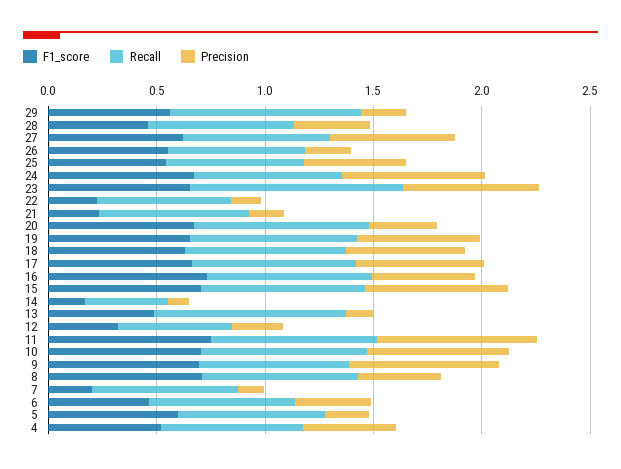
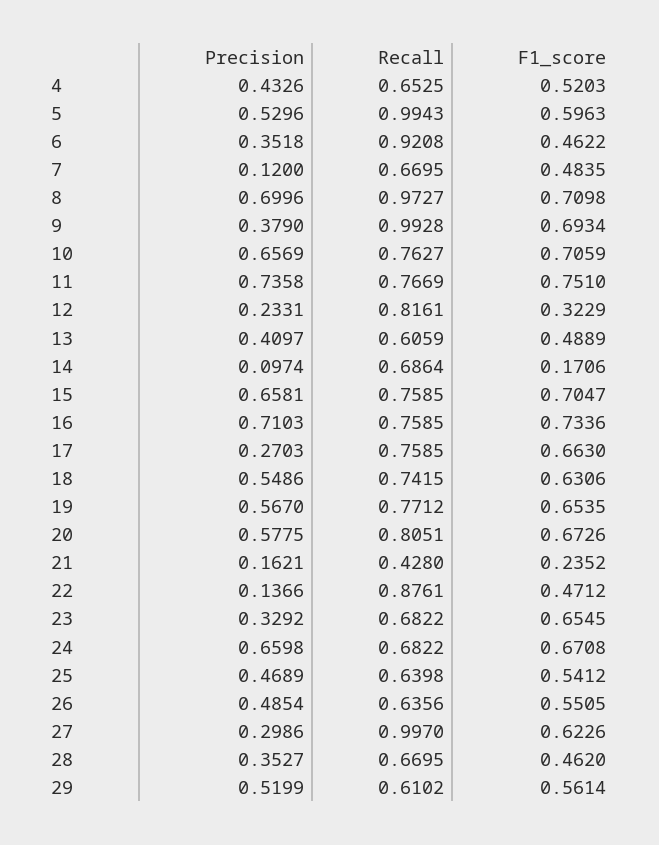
Recall, 29: 0.9 -> 0.6102
Precision, 29: 0.2 -> 0.5199
Recall, 27: 0.7 -> 0.997
Precision, 27: 0.6 -> 0.2986
Precision, 26: 0.2 -> 0.4854
Recall, 23: 1 -> 0.6822
Precision, 23: 0.6 -> 0.3292
F1_score, 22: 0.2 -> 0.4712
Recall, 22: 0.6 -> 0.8761
Recall, 21: 0.7 -> 0.428
Precision, 20: 0.3 -> 0.5775
Precision, 17: 0.6 -> 0.2703
Precision, 16: 0.5 -> 0.7103
Recall, 14: 0.4 -> 0.6864
Recall, 13: 0.9 -> 0.6059
Precision, 13: 0.1 -> 0.4097
Recall, 12: 0.5 -> 0.8161
Recall, 9: 0.7 -> 0.9928
Precision, 9: 0.7 -> 0.379
Recall, 8: 0.7 -> 0.9727
Precision, 8: 0.4 -> 0.6996
F1_score, 7: 0.2 -> 0.4835
Recall, 6: 0.7 -> 0.9208
Recall, 5: 0.7 -> 0.9943
Precision, 5: 0.2 -> 0.5296

